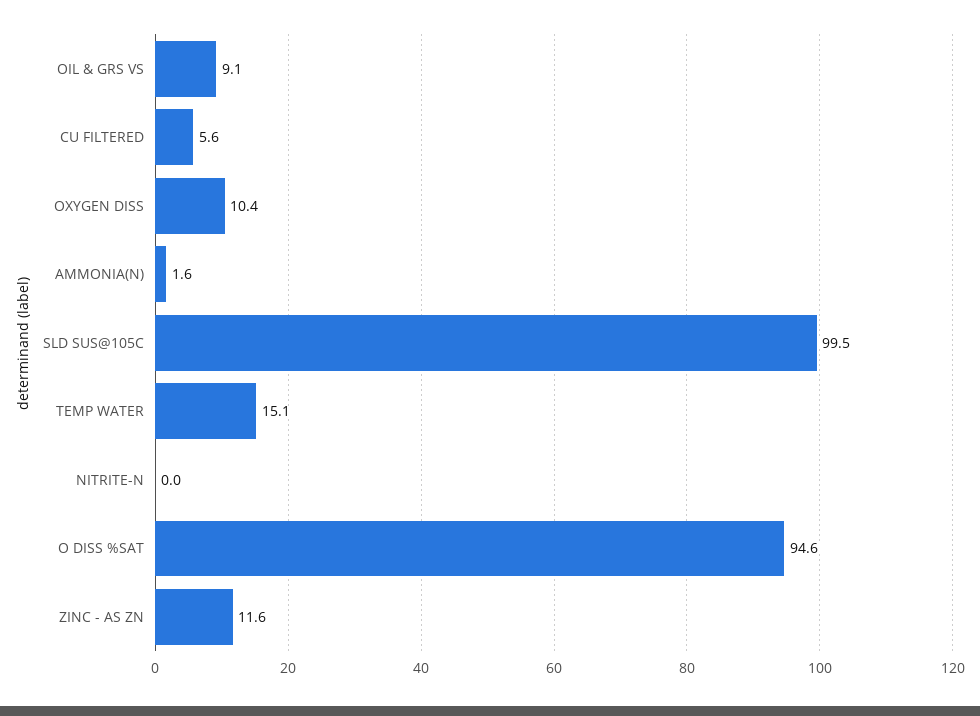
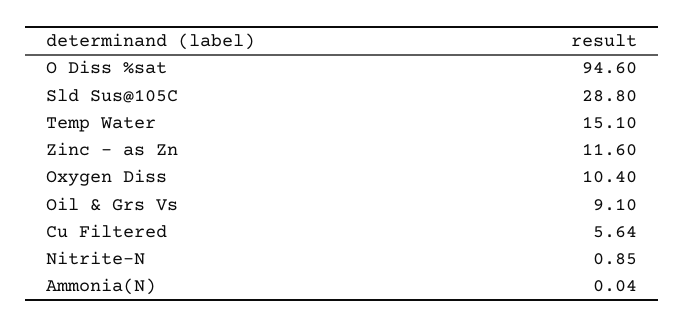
AMMONIA(N): 1.6 -> 0.04
SLD SUS@105C: 99.5 -> 28.8
NITRITE-N: 0 -> 0.85

